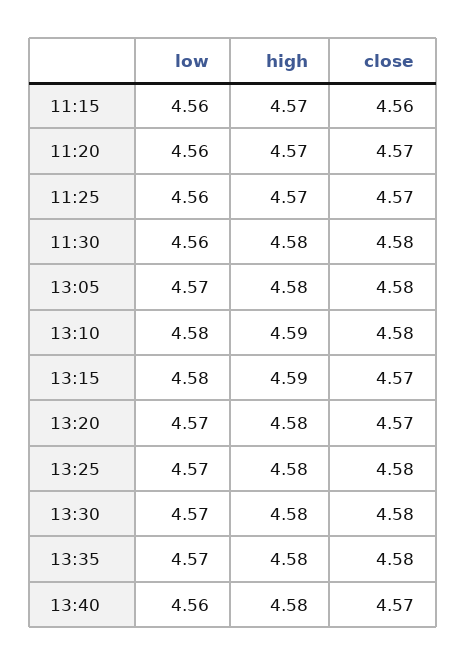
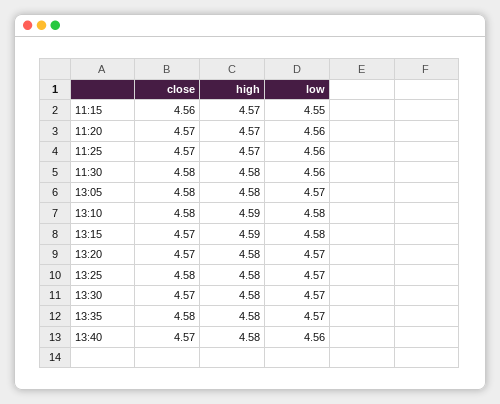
low, 11:15: 4.56 -> 4.55
close, 13:30: 4.58 -> 4.57

